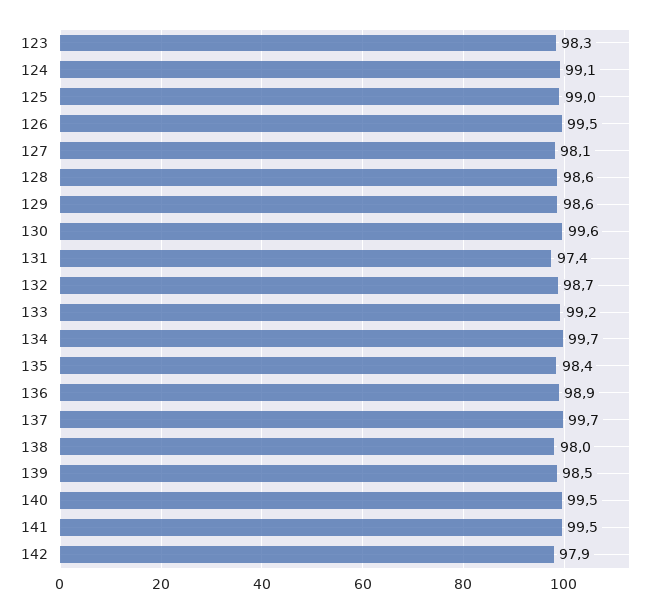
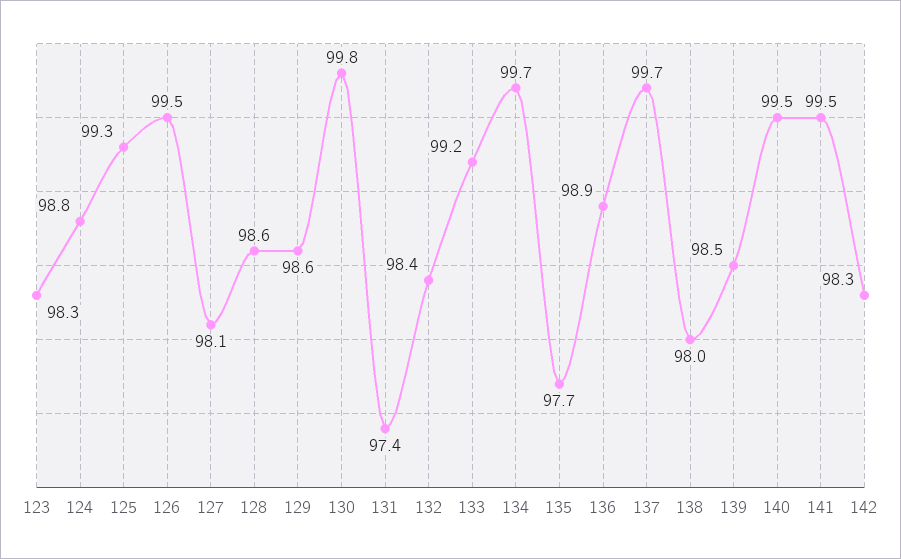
124: 99.1 -> 98.8
125: 99 -> 99.3
130: 99.6 -> 99.8
132: 98.7 -> 98.4
135: 98.4 -> 97.7
142: 97.9 -> 98.3

